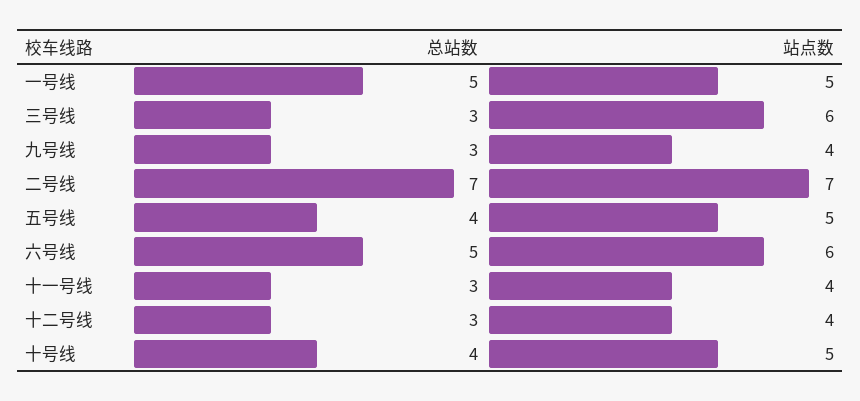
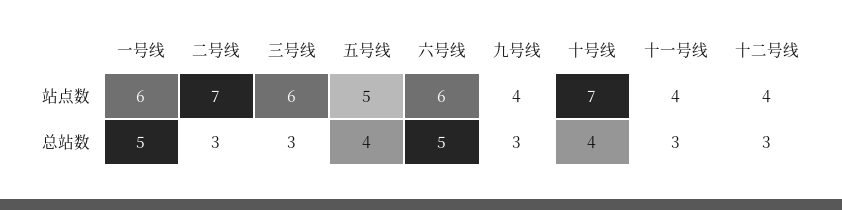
站点数, 一号线: 5 -> 6
总站数, 二号线: 7 -> 3
站点数, 十号线: 5 -> 7

